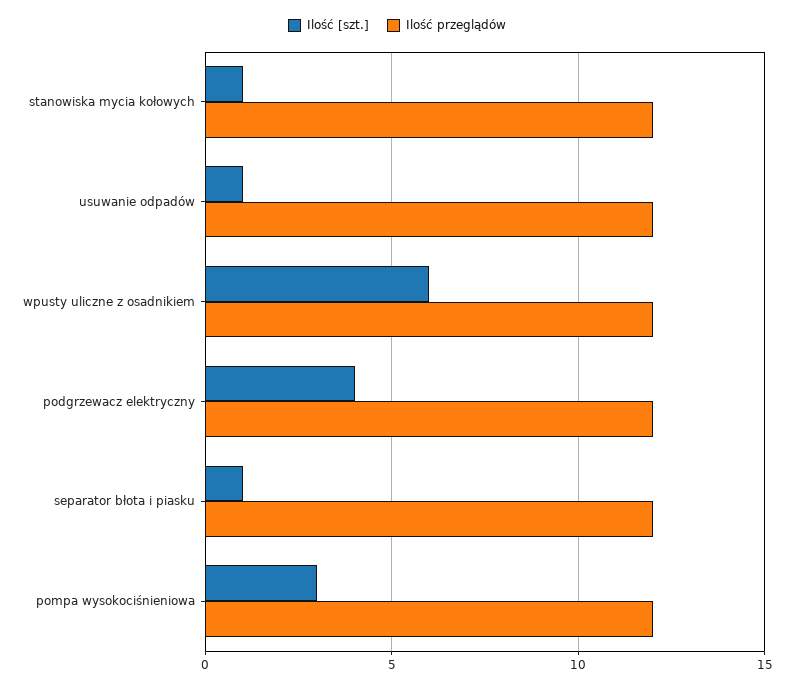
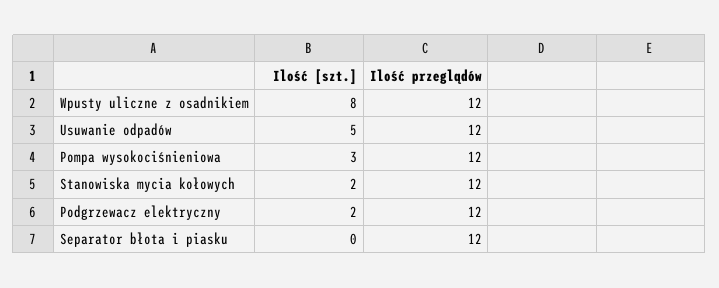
Ilość [szt.], stanowiska mycia kołowych: 1 -> 2
Ilość [szt.], usuwanie odpadów: 1 -> 5
Ilość [szt.], wpusty uliczne z osadnikiem: 6 -> 8
Ilość [szt.], podgrzewacz elektryczny: 4 -> 2
Ilość [szt.], separator błota i piasku: 1 -> 0

